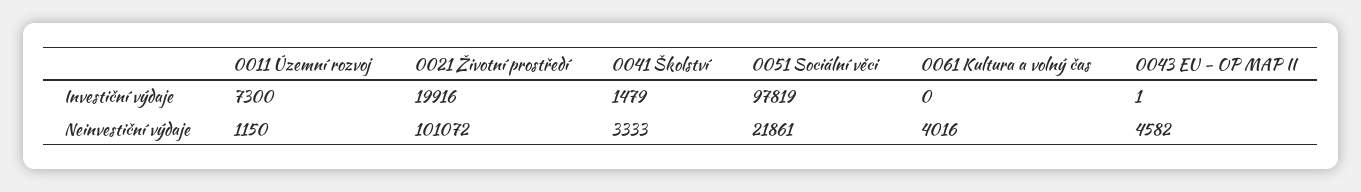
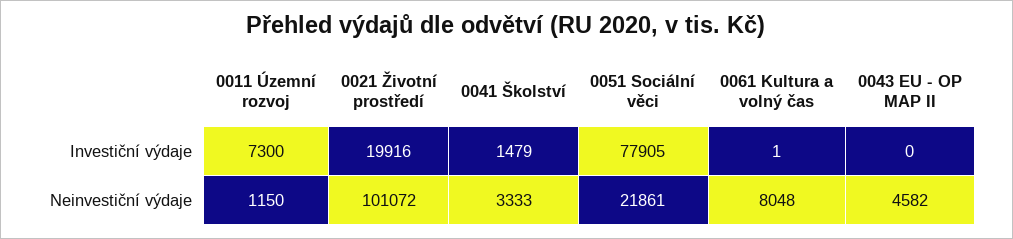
0051 Sociální věci, Investiční výdaje: 97819 -> 77905
0061 Kultura a volný čas, Investiční výdaje: 0 -> 1
0043 EU - OP MAP II, Investiční výdaje: 1 -> 0
0061 Kultura a volný čas, Neinvestiční výdaje: 4016 -> 8048

